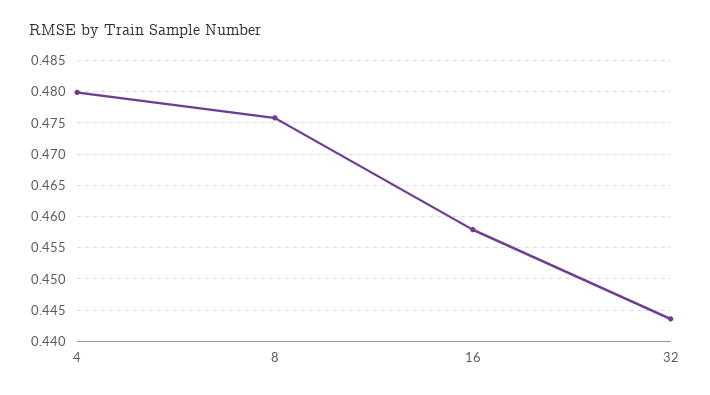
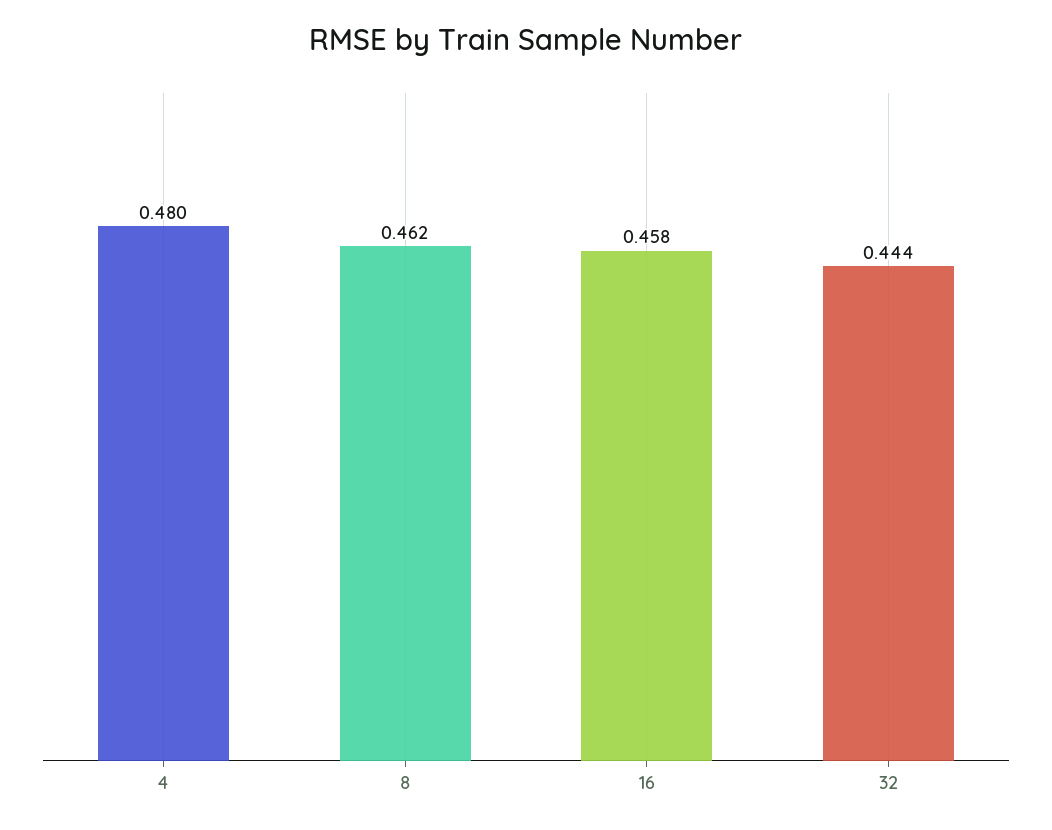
8: 0.476 -> 0.462

